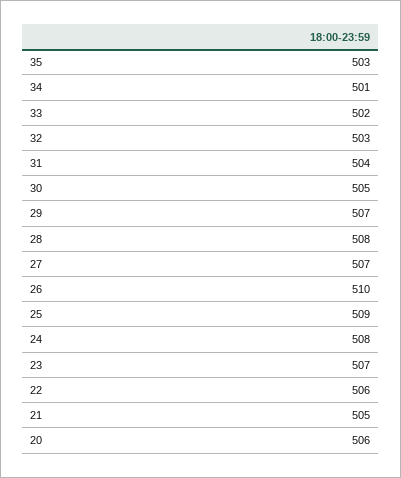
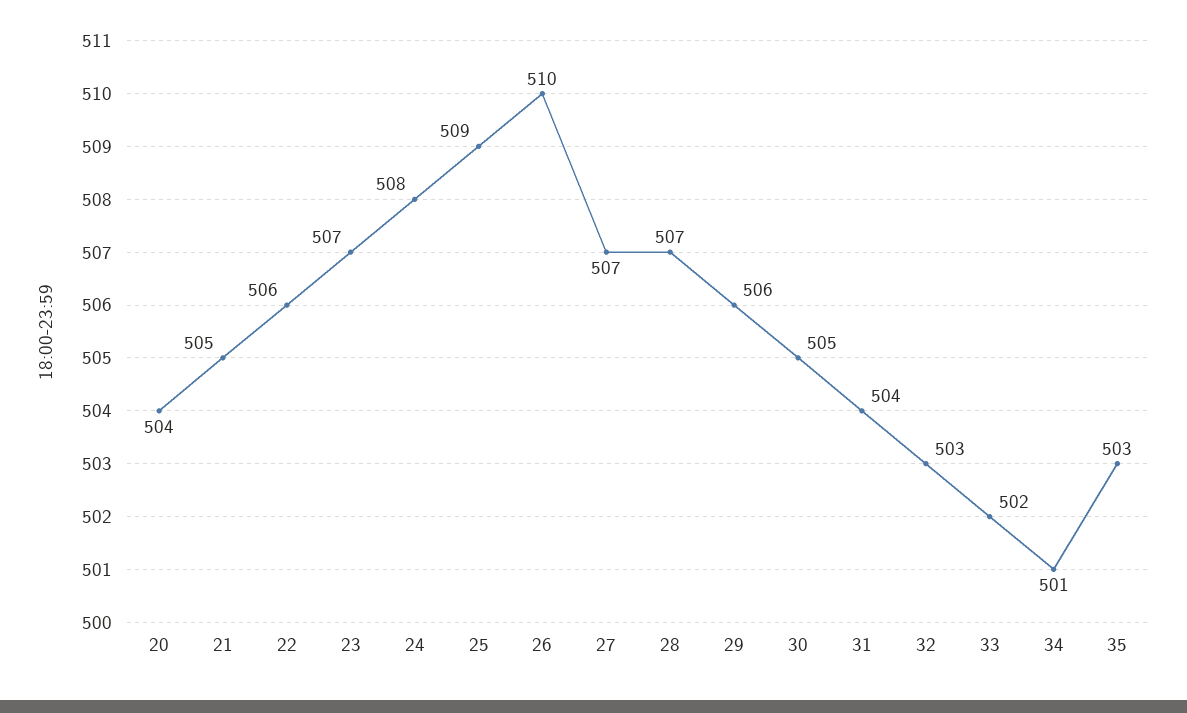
29: 507 -> 506
28: 508 -> 507
20: 506 -> 504

